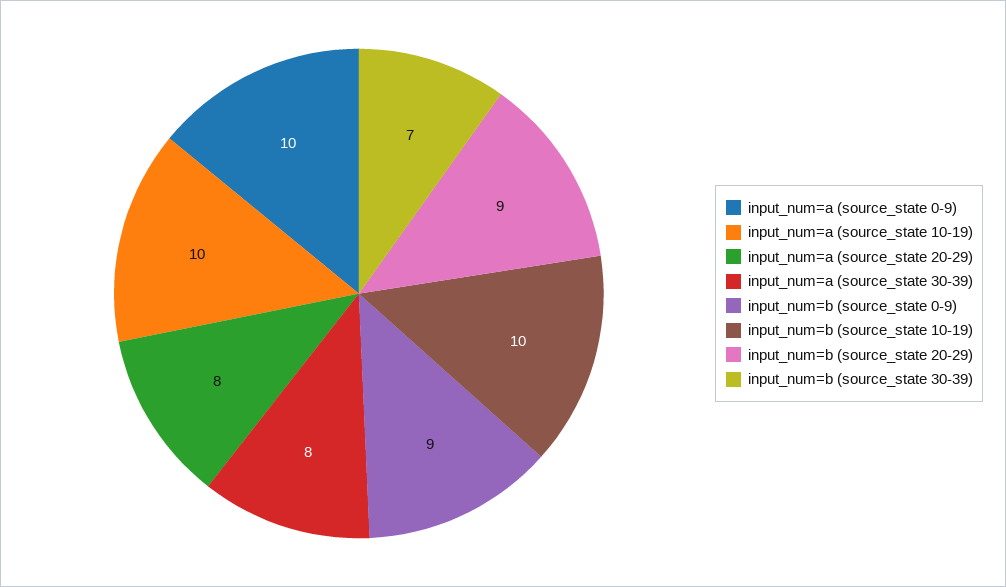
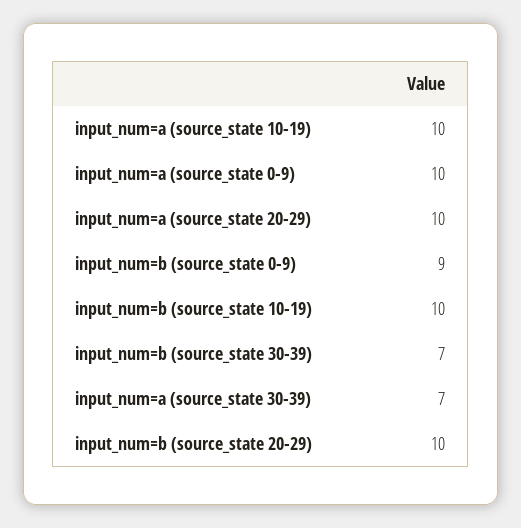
input_num=a (source_state 20-29): 8 -> 10
input_num=a (source_state 30-39): 8 -> 7
input_num=b (source_state 20-29): 9 -> 10

